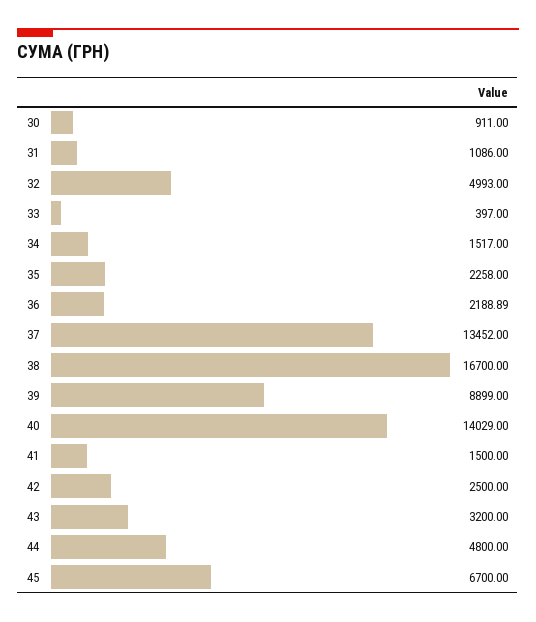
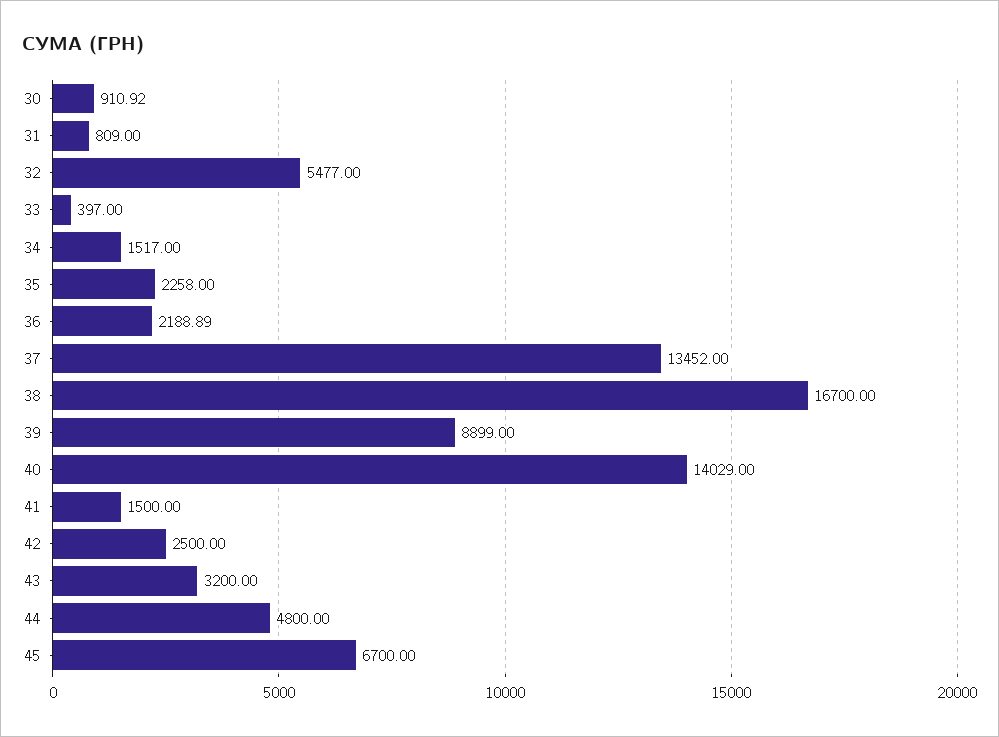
30: 911 -> 910.92
31: 1086 -> 809
32: 4993 -> 5477

